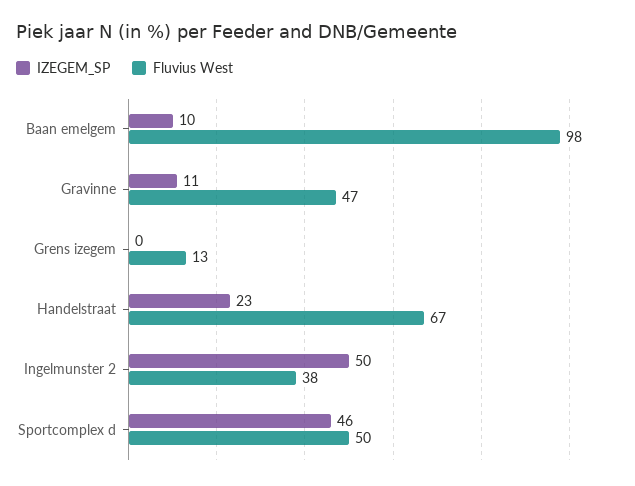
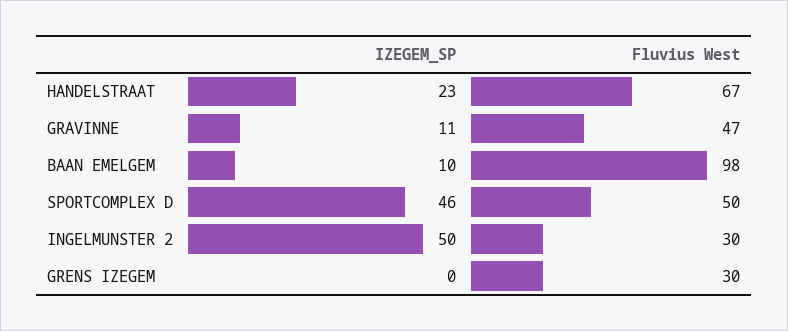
Fluvius West, Grens izegem: 13 -> 30
Fluvius West, Ingelmunster 2: 38 -> 30

